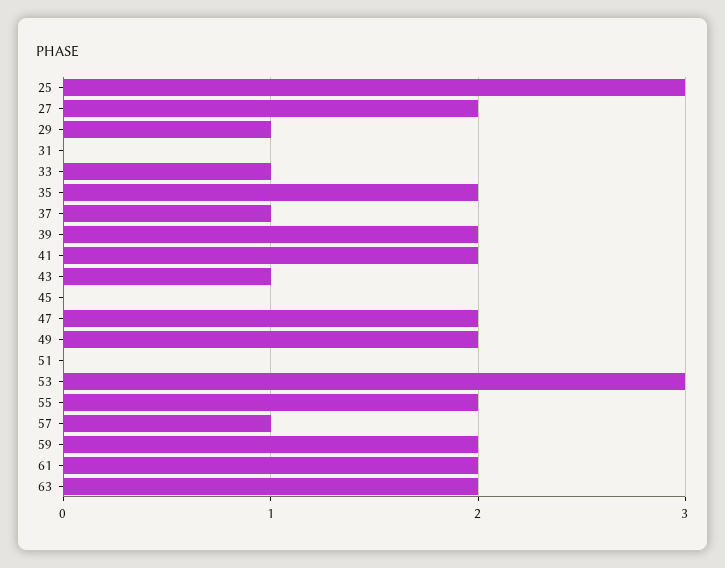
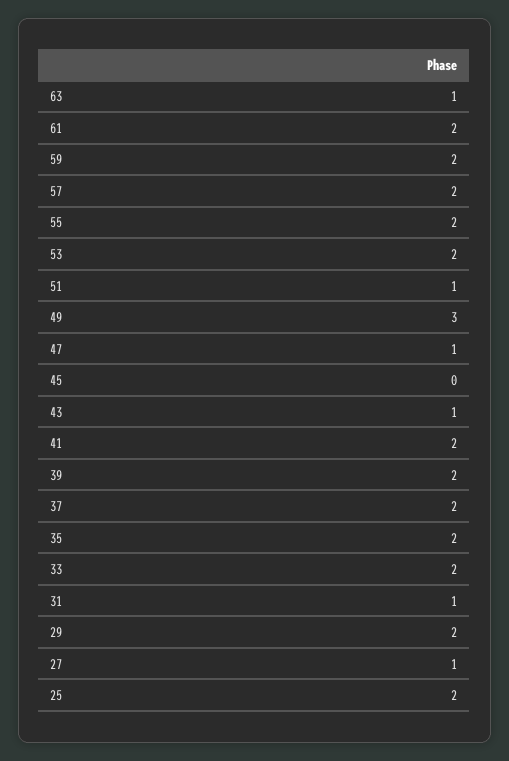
25: 3 -> 2
27: 2 -> 1
29: 1 -> 2
31: 0 -> 1
33: 1 -> 2
37: 1 -> 2
47: 2 -> 1
49: 2 -> 3
51: 0 -> 1
53: 3 -> 2
57: 1 -> 2
63: 2 -> 1

